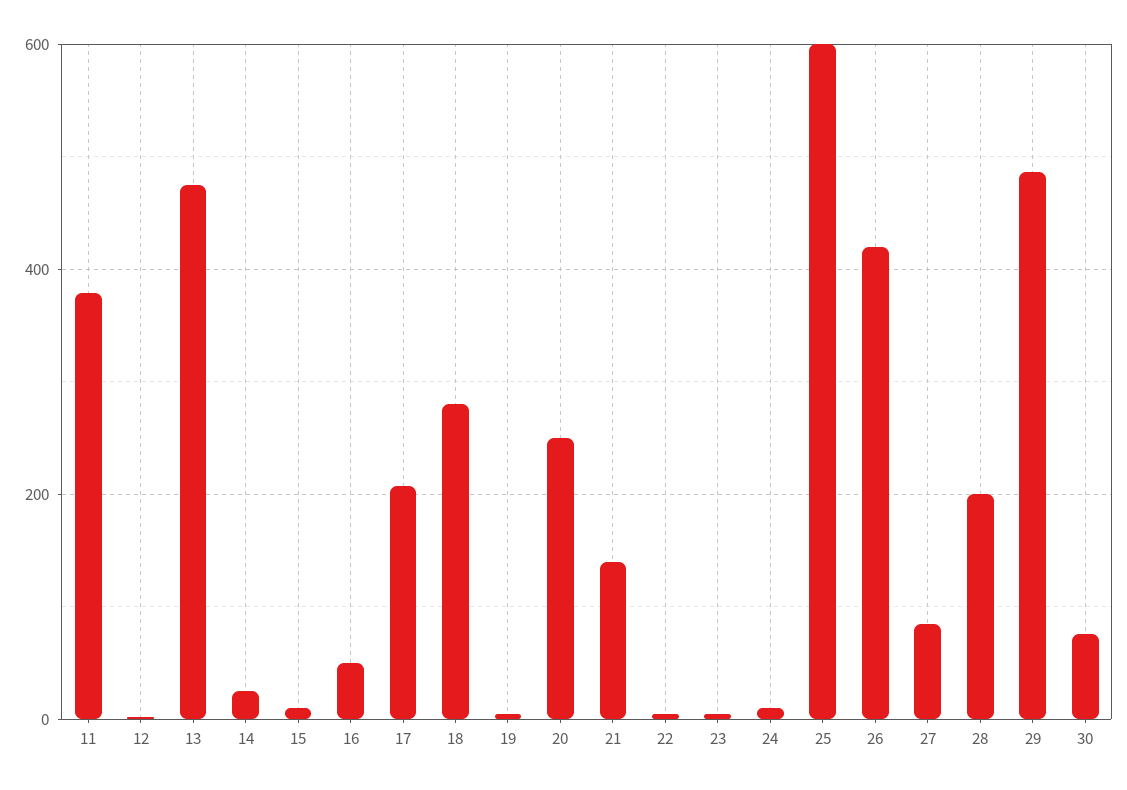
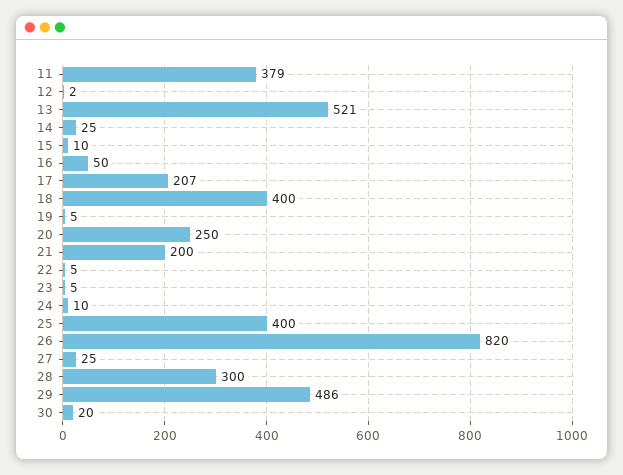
13: 480 -> 521
18: 280 -> 400
21: 140 -> 200
25: 600 -> 400
26: 420 -> 820
27: 80 -> 25
28: 200 -> 300
30: 80 -> 20

